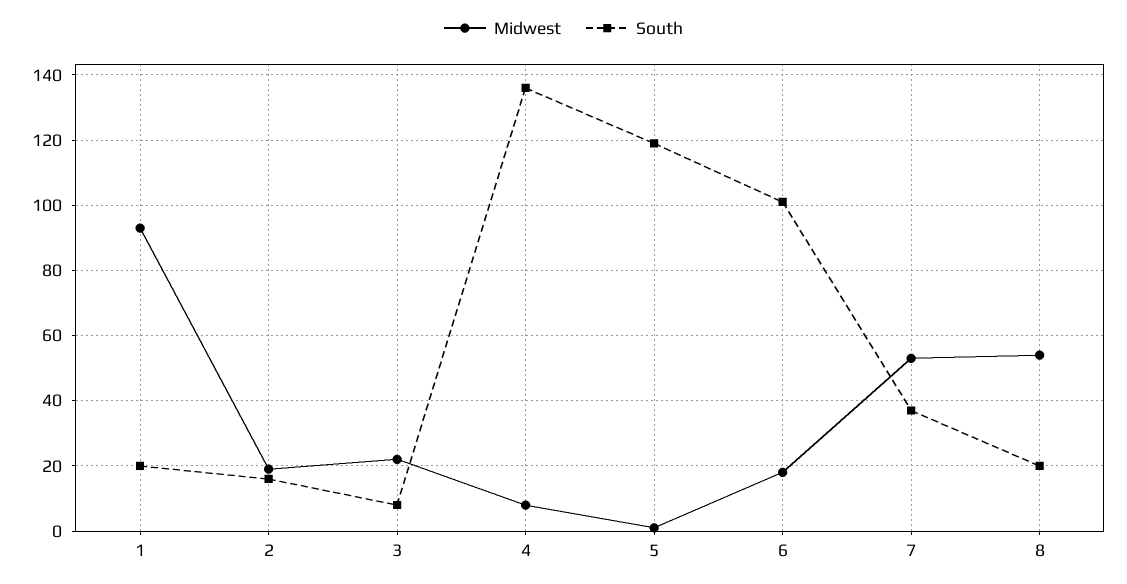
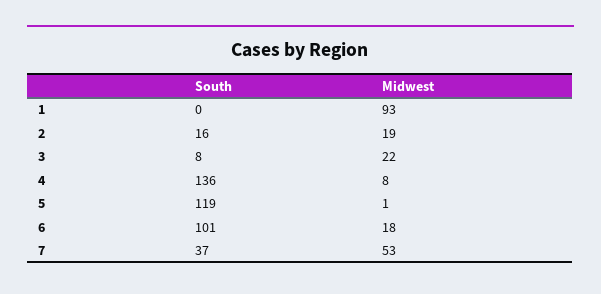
South, 1: 20 -> 0
Midwest, 8: 55 -> none
South, 8: 20 -> none

